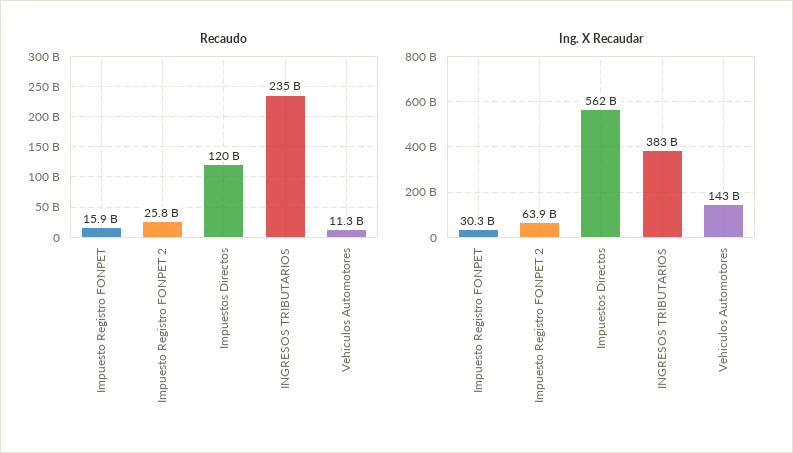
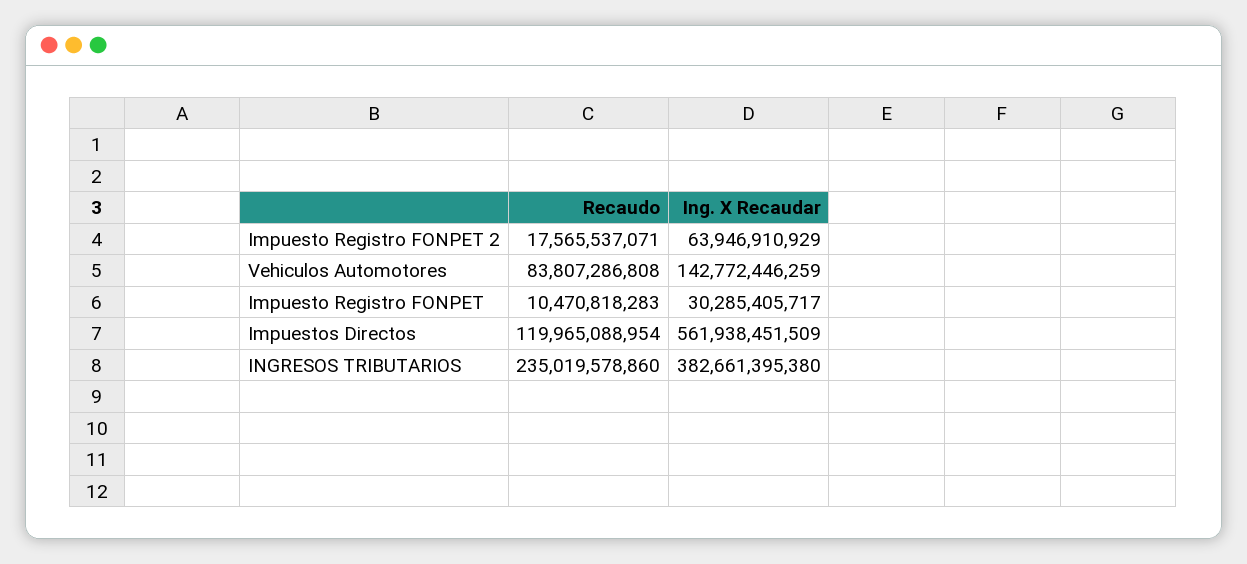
Recaudo, Impuesto Registro FONPET: 15900000000 -> 10470818283
Recaudo, Impuesto Registro FONPET 2: 25800000000 -> 17565537071
Recaudo, Vehiculos Automotores: 11300000000 -> 83807286808

